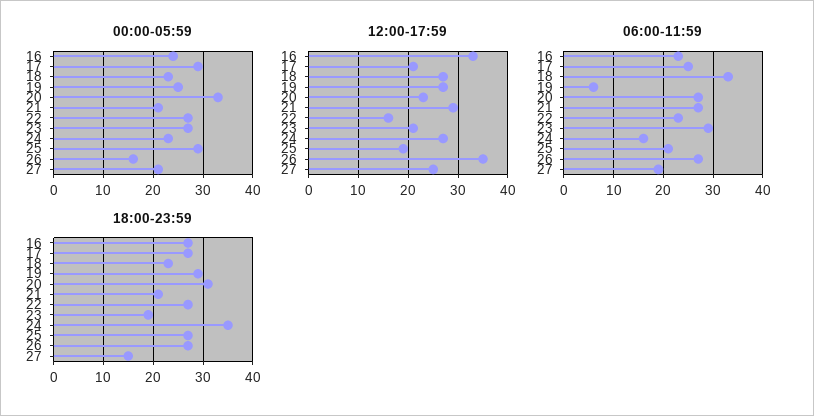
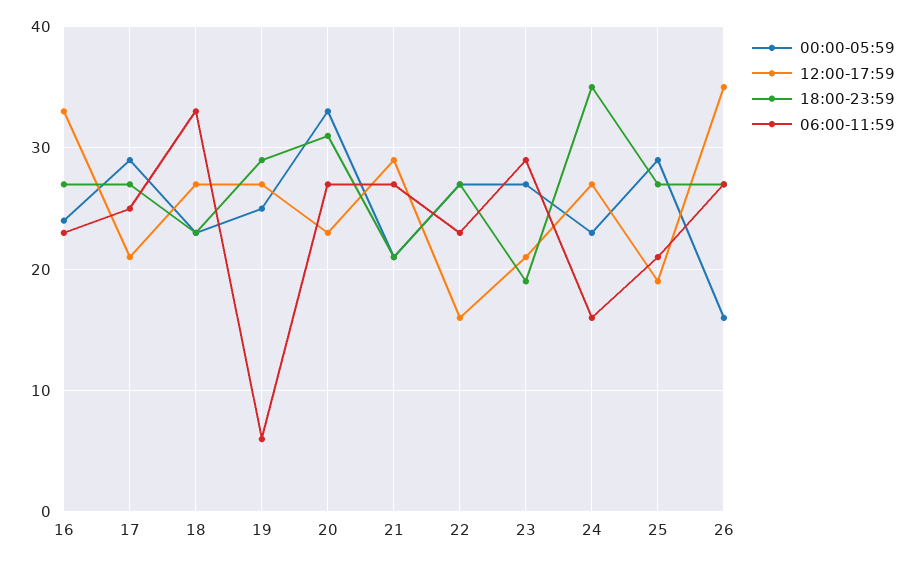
00:00-05:59, 27: 20 -> none
12:00-17:59, 27: 25 -> none
06:00-11:59, 27: 20 -> none
18:00-23:59, 27: 15 -> none

